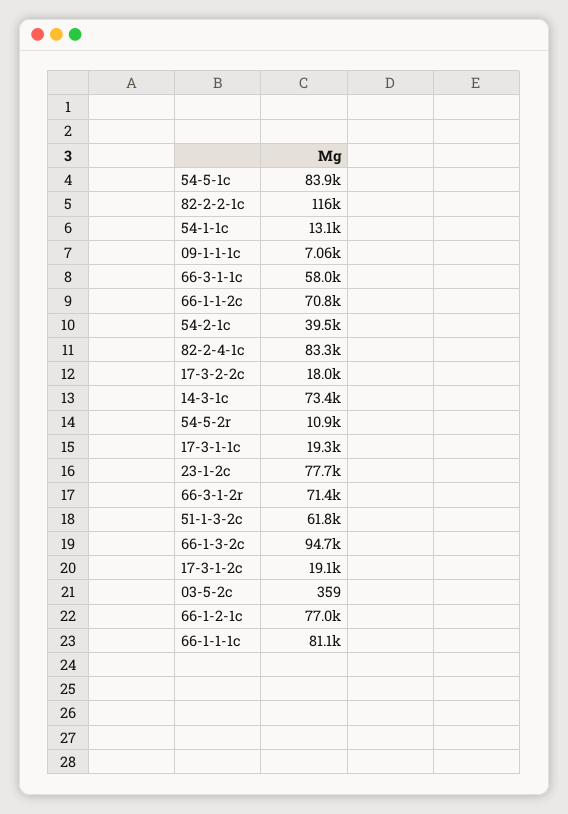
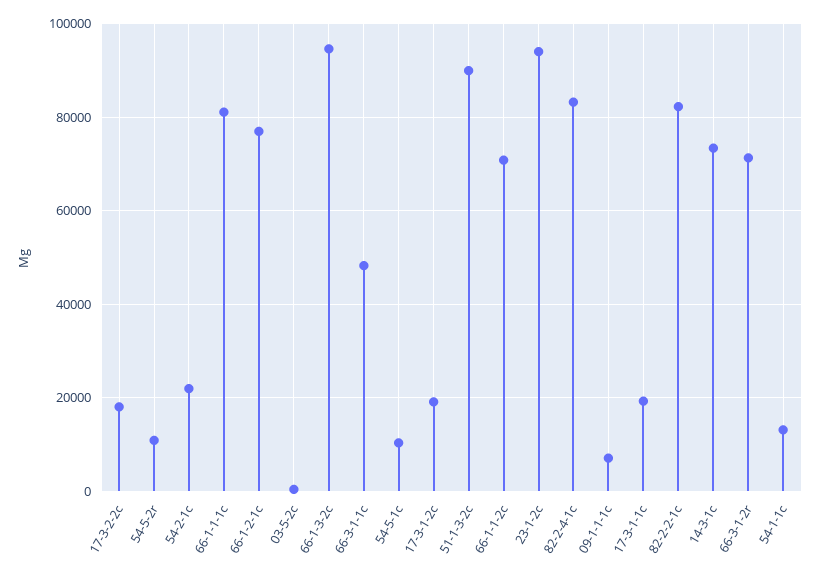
54-5-1c: 83900 -> 10000
82-2-2-1c: 116000 -> 82000
66-3-1-1c: 58000 -> 48000
54-2-1c: 39500 -> 22000
23-1-2c: 77700 -> 94000
51-1-3-2c: 61800 -> 90000

